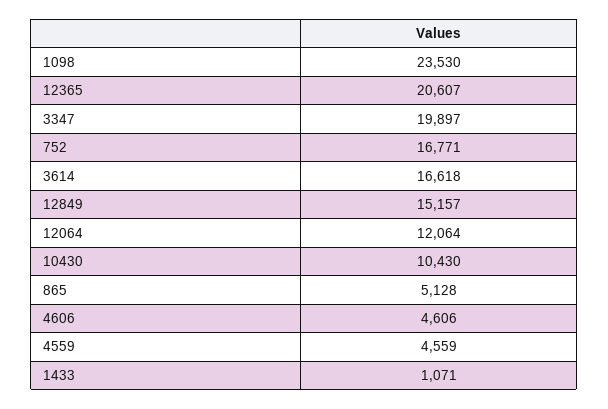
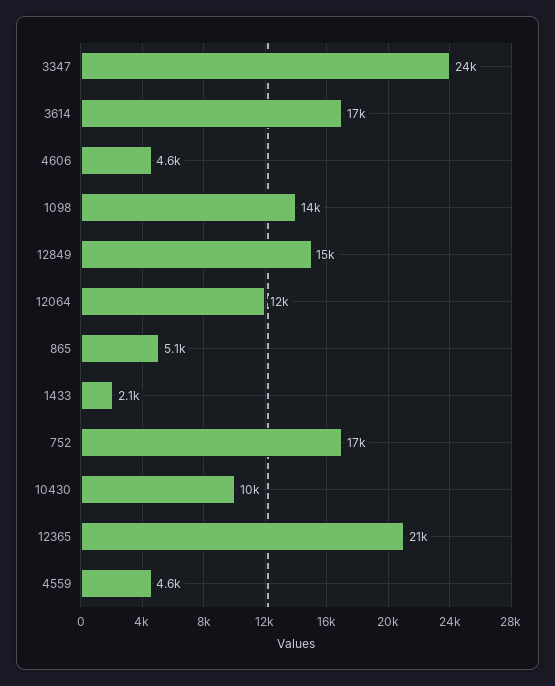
1098: 23530 -> 14000
3347: 19897 -> 24000
1433: 1071 -> 2100

